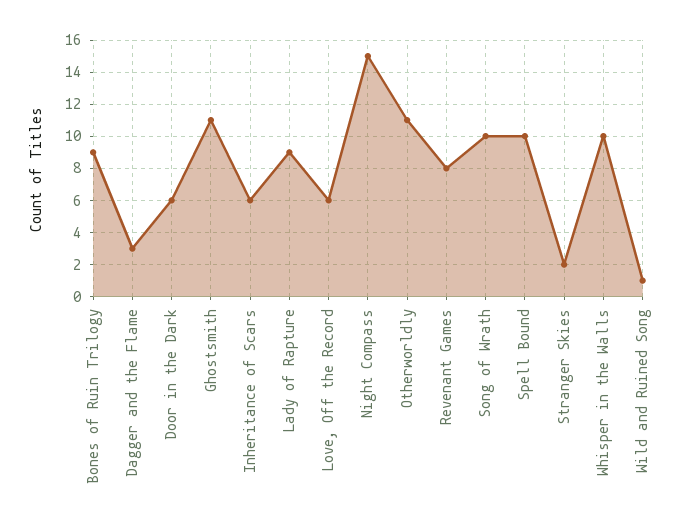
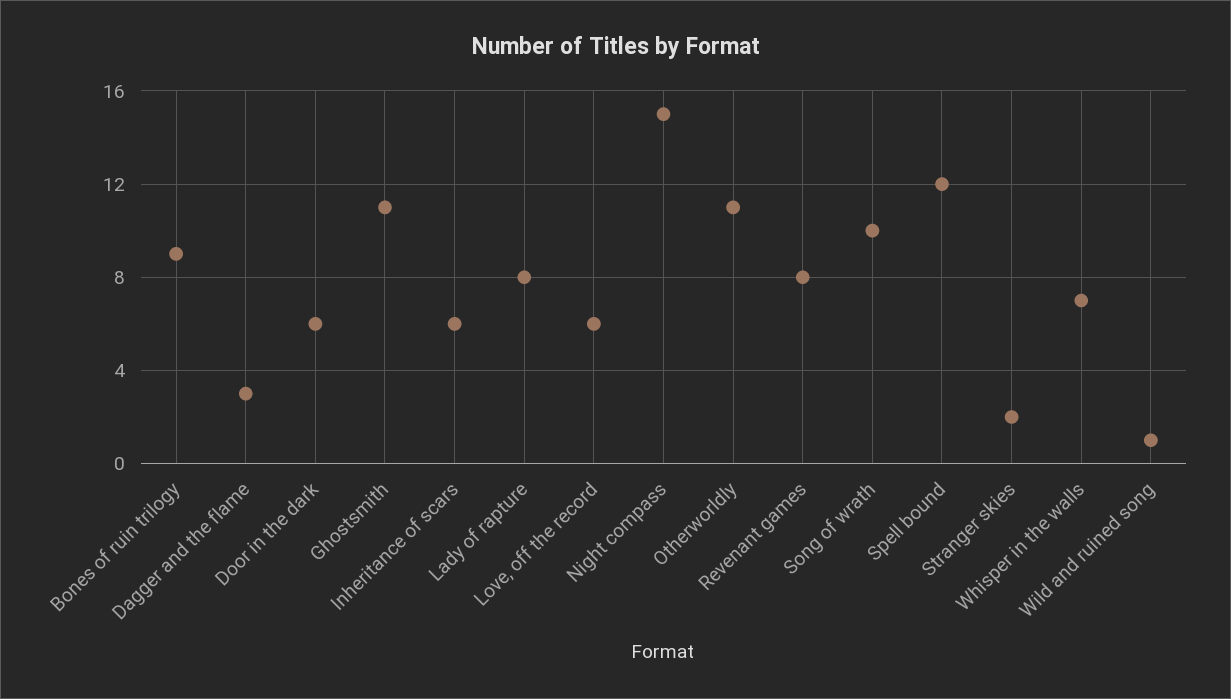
Lady of Rapture: 9 -> 8
Spell Bound: 10 -> 12
Whisper in the Walls: 10 -> 7

